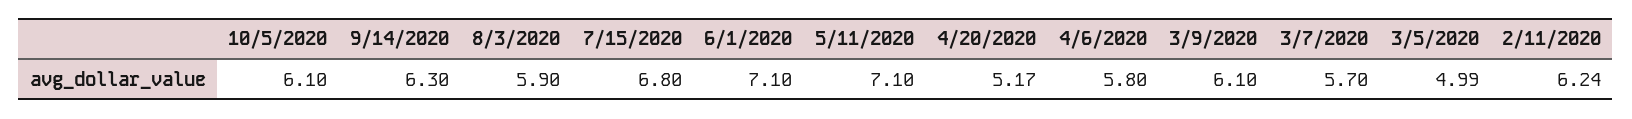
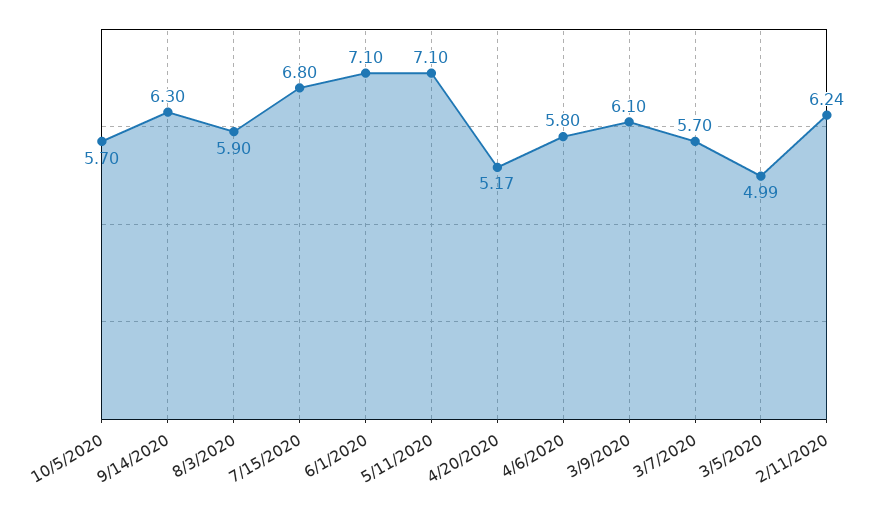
10/5/2020: 6.1 -> 5.7

